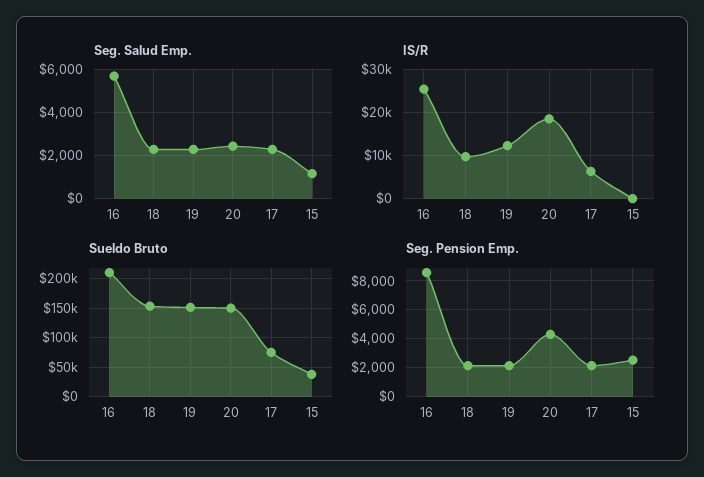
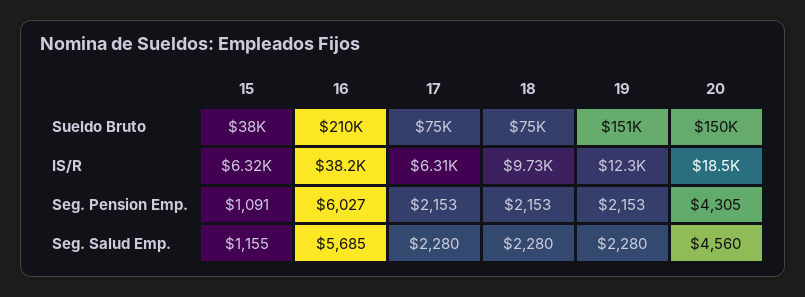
Seg. Salud Emp., 20: 2500 -> 4560
IS/R, 16: 26000 -> 38200
IS/R, 15: 0 -> 6320
Sueldo Bruto, 18: 150000 -> 75000
Seg. Pension Emp., 16: 8500 -> 6027
Seg. Pension Emp., 15: 2500 -> 1091

